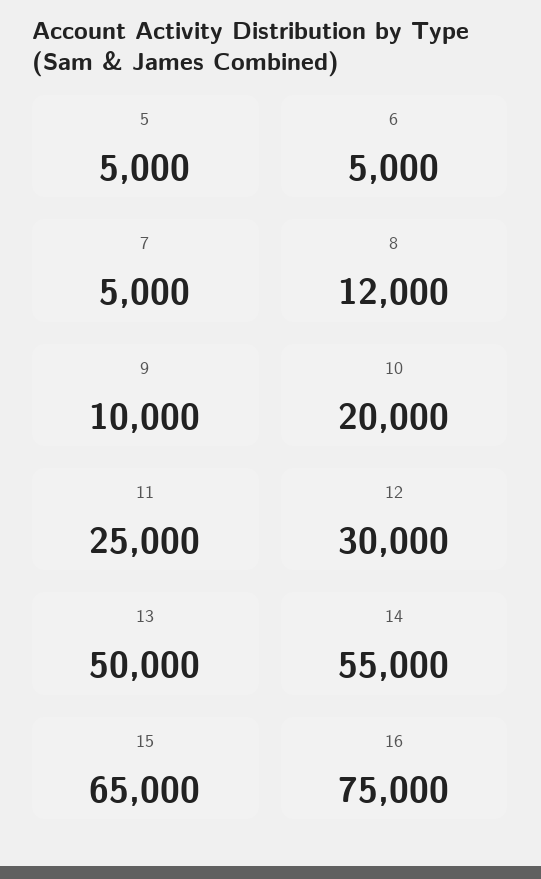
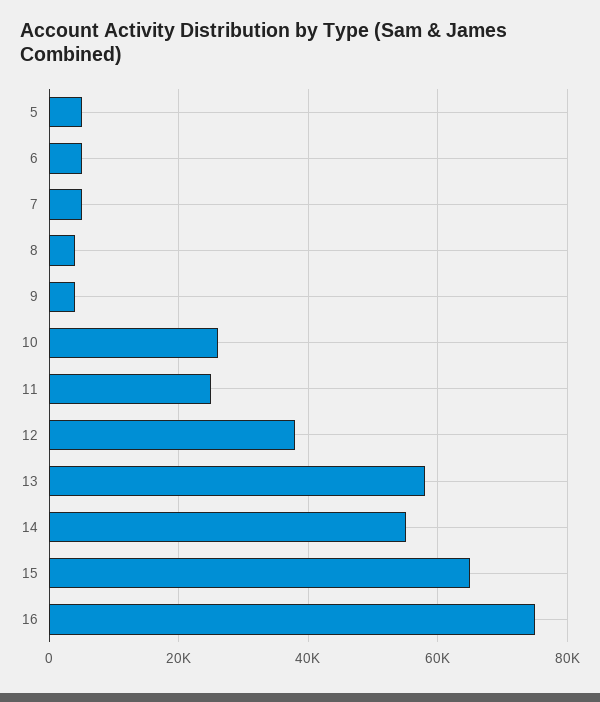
8: 12000 -> 4000
9: 10000 -> 4000
10: 20000 -> 26000
12: 30000 -> 38000
13: 50000 -> 58000

